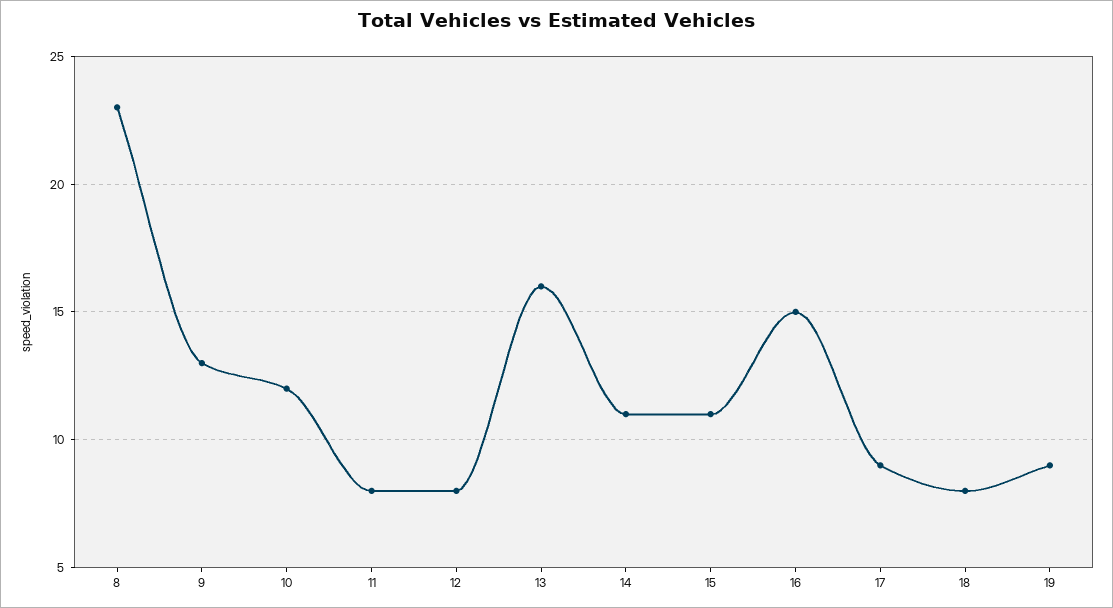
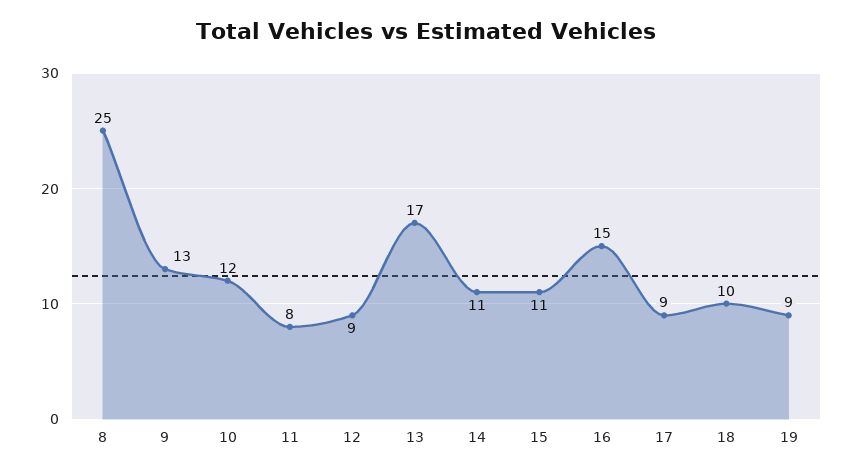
8: 23 -> 25
12: 8 -> 9
13: 16 -> 17
18: 8 -> 10

